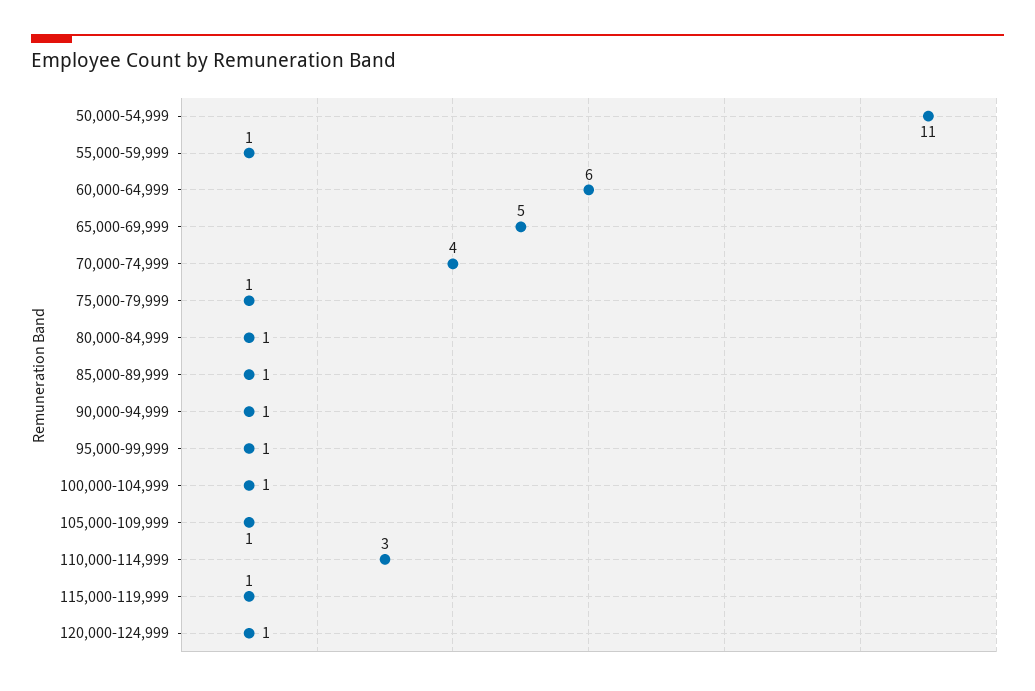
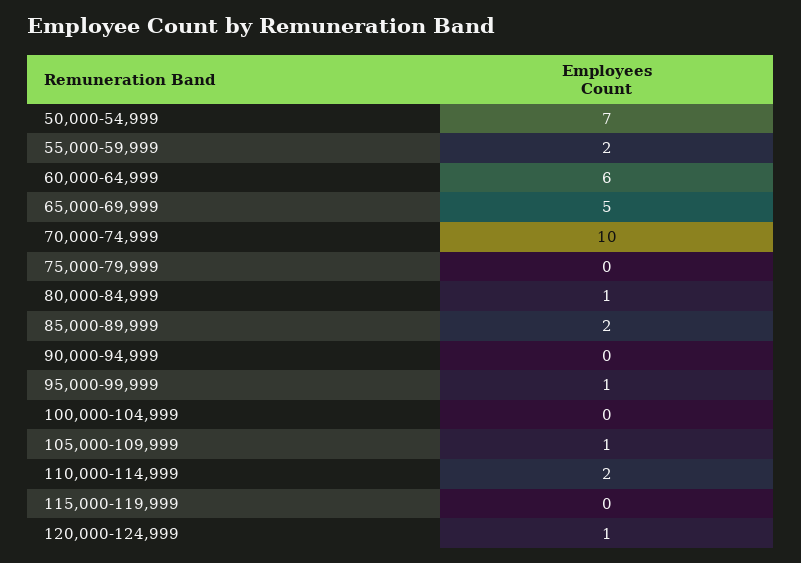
50,000-54,999: 11 -> 7
55,000-59,999: 1 -> 2
70,000-74,999: 4 -> 10
75,000-79,999: 1 -> 0
85,000-89,999: 1 -> 2
90,000-94,999: 1 -> 0
100,000-104,999: 1 -> 0
110,000-114,999: 3 -> 2
115,000-119,999: 1 -> 0

